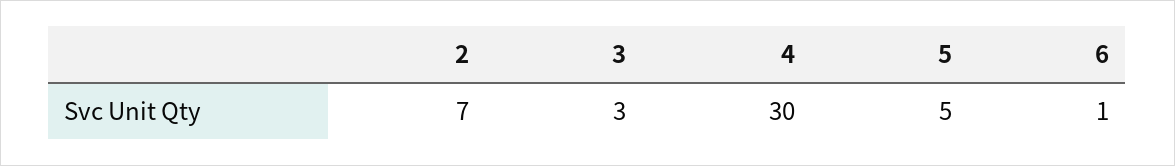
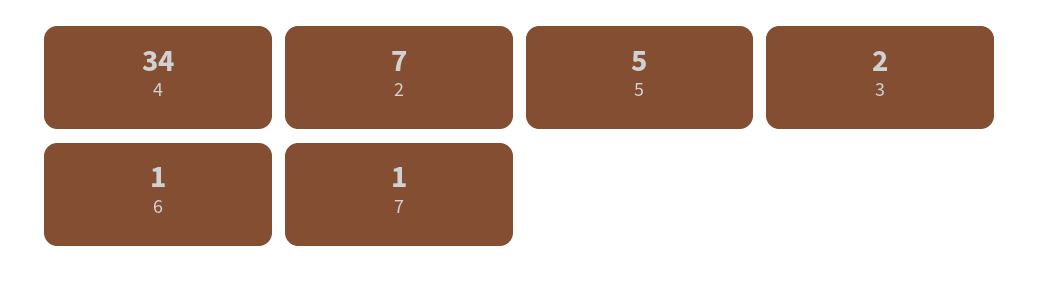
3: 3 -> 2
4: 30 -> 34
7: none -> 1

